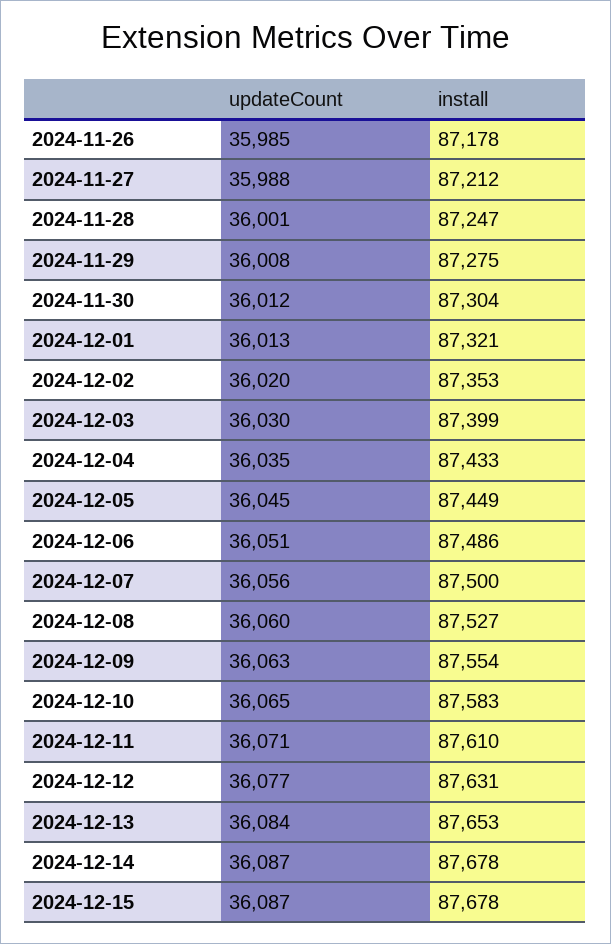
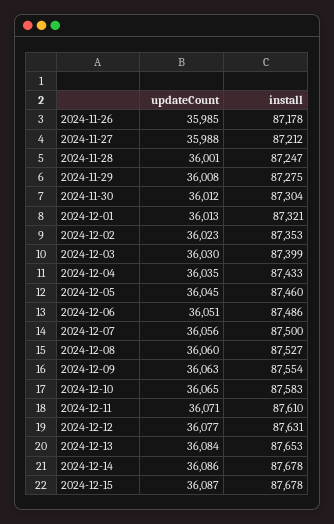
updateCount, 2024-12-02: 36020 -> 36023
install, 2024-12-05: 87449 -> 87460
updateCount, 2024-12-14: 36087 -> 36086

